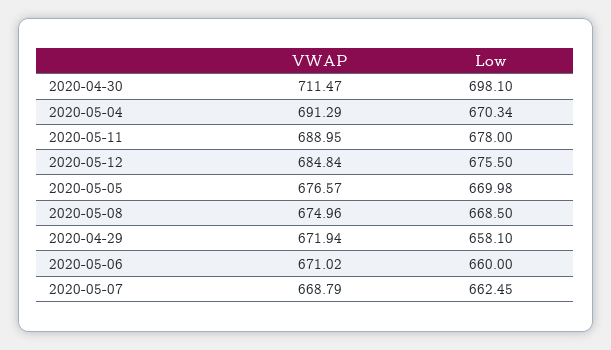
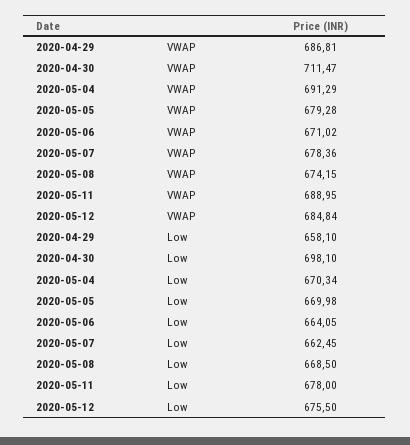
VWAP, 2020-05-05: 676.57 -> 679.28
VWAP, 2020-05-08: 674.96 -> 674.15
VWAP, 2020-04-29: 671.94 -> 686.81
Low, 2020-05-06: 660 -> 664.05
VWAP, 2020-05-07: 668.79 -> 678.36

